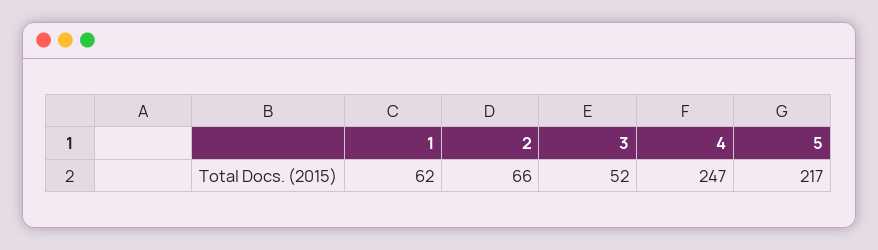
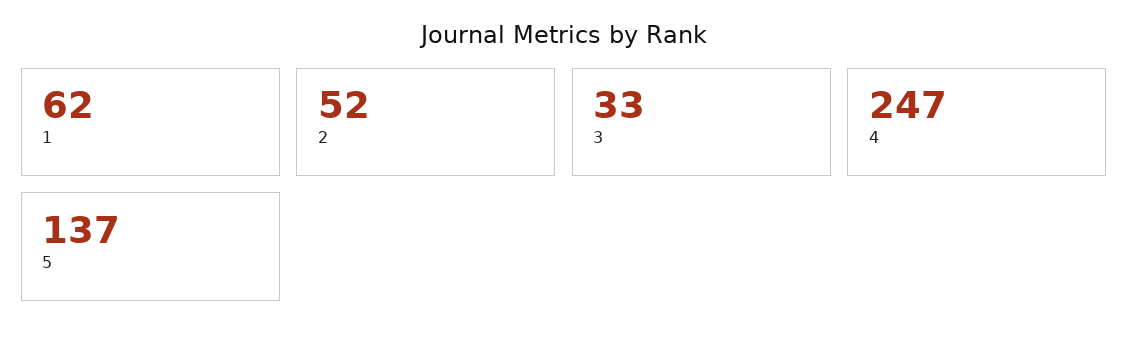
2: 66 -> 52
3: 52 -> 33
5: 217 -> 137

